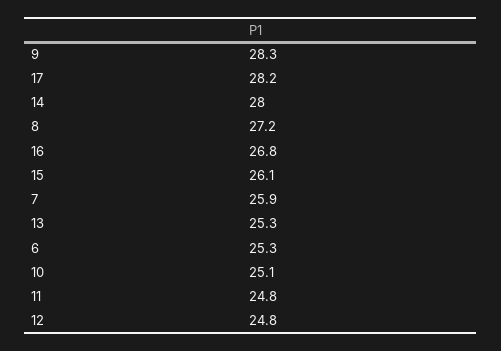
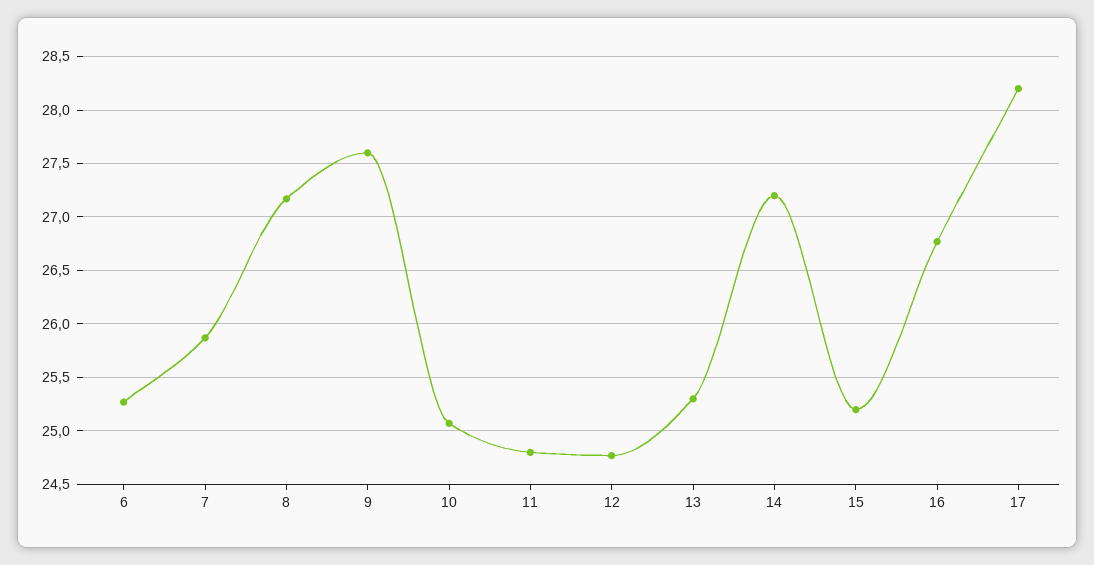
9: 28.3 -> 27.6
14: 28 -> 27.2
15: 26.1 -> 25.2

